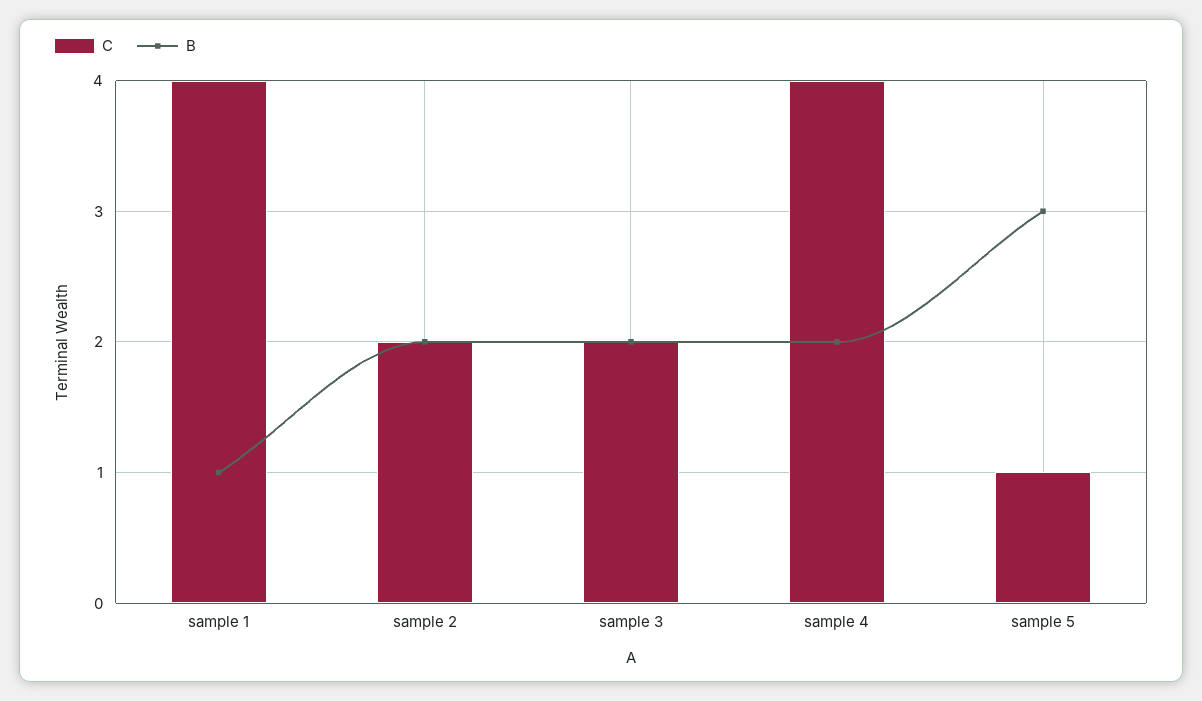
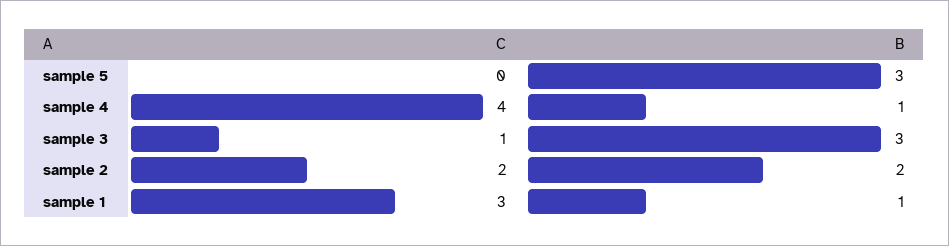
C, sample 1: 4 -> 3
C, sample 3: 2 -> 1
B, sample 3: 2 -> 3
B, sample 4: 2 -> 1
C, sample 5: 1 -> 0

